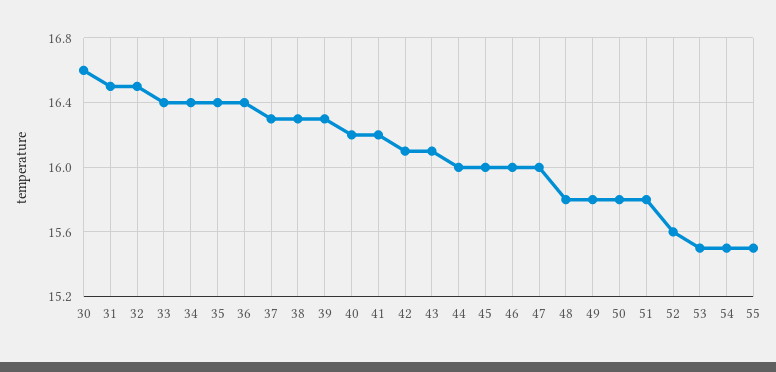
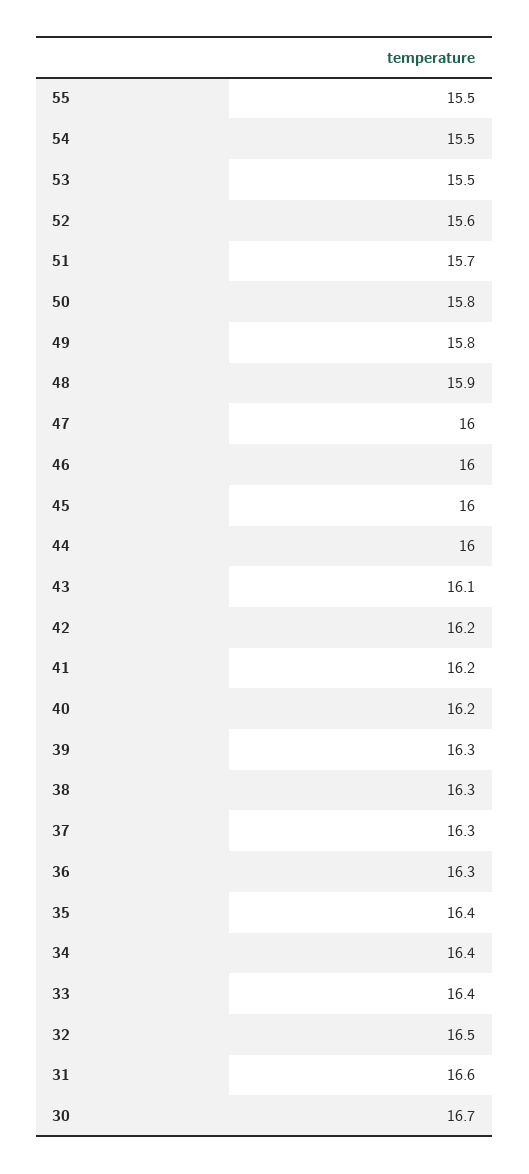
30: 16.6 -> 16.7
31: 16.5 -> 16.6
36: 16.4 -> 16.3
42: 16.1 -> 16.2
48: 15.8 -> 15.9
51: 15.8 -> 15.7

